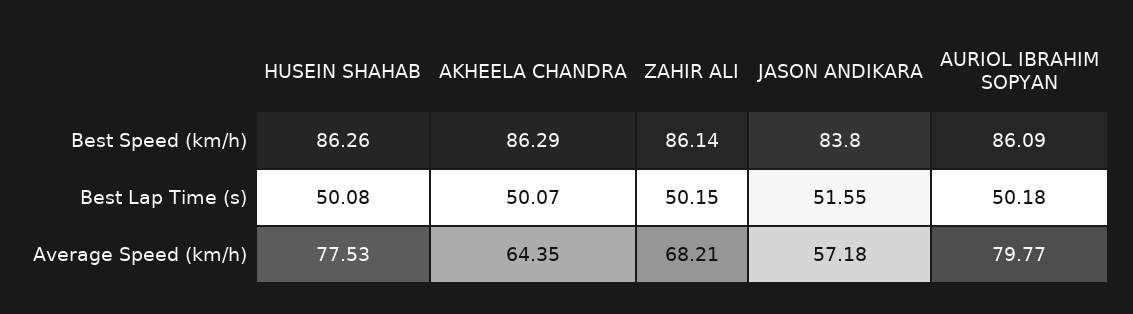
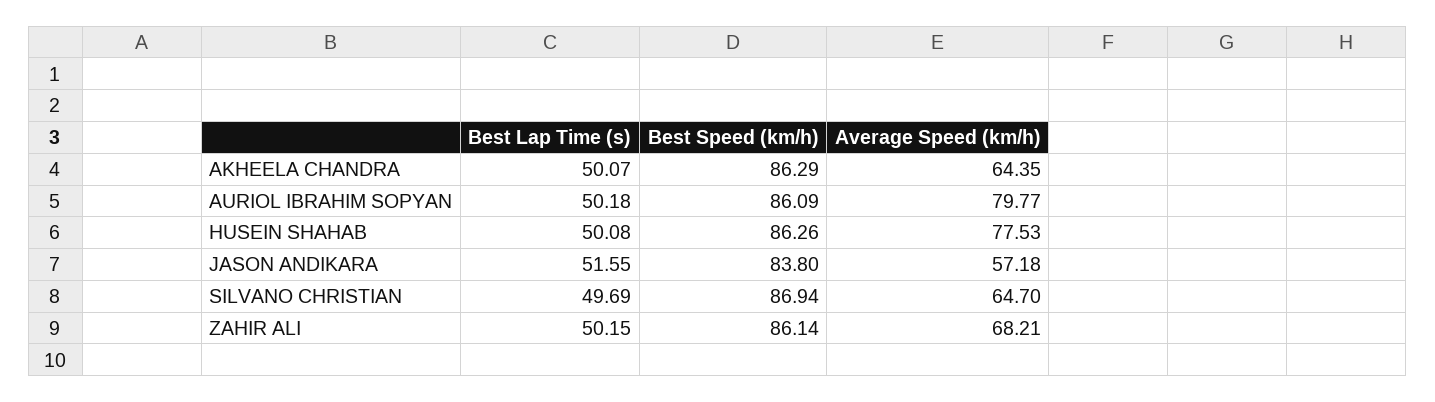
SILVANO CHRISTIAN, Best Lap Time (s): none -> 49.69
SILVANO CHRISTIAN, Best Speed (km/h): none -> 86.94
SILVANO CHRISTIAN, Average Speed (km/h): none -> 64.7

